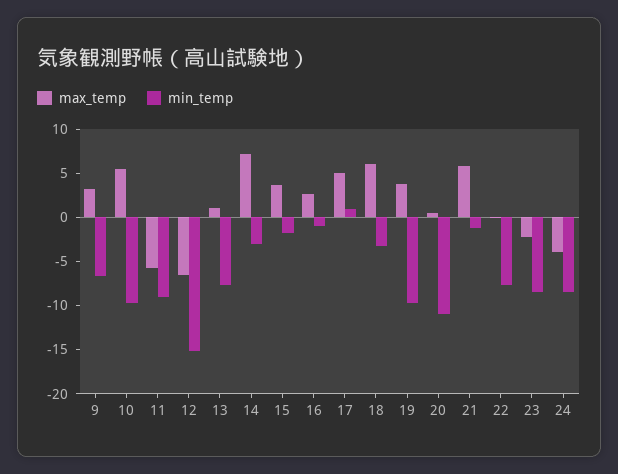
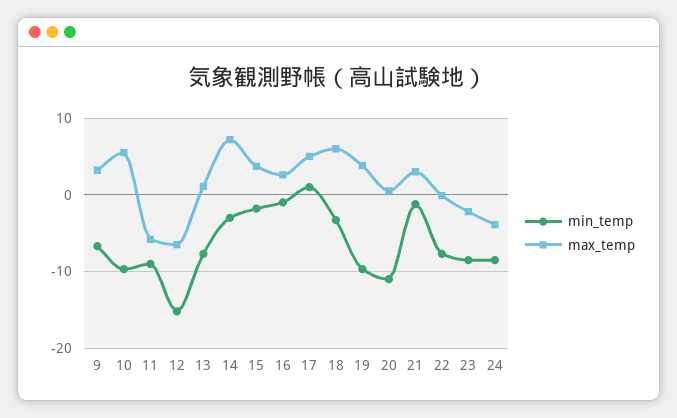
max_temp, 21: 6 -> 3

